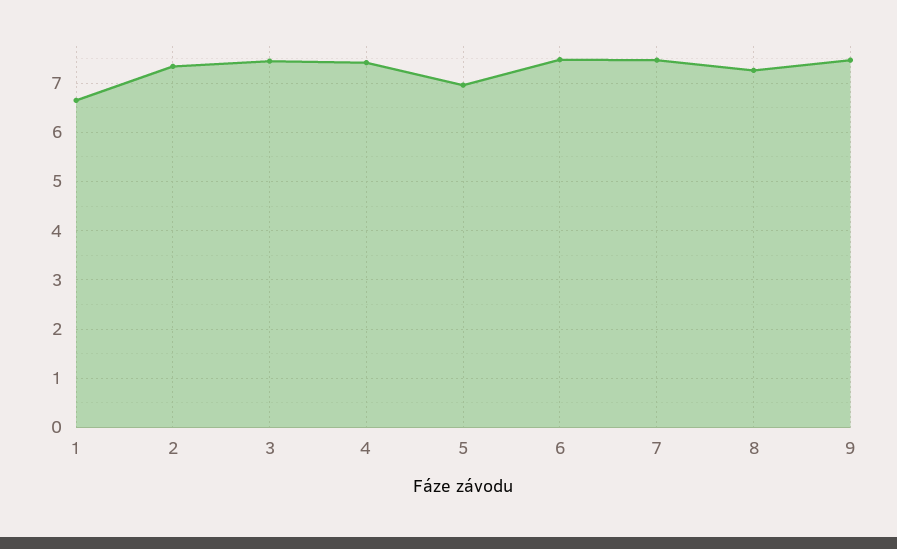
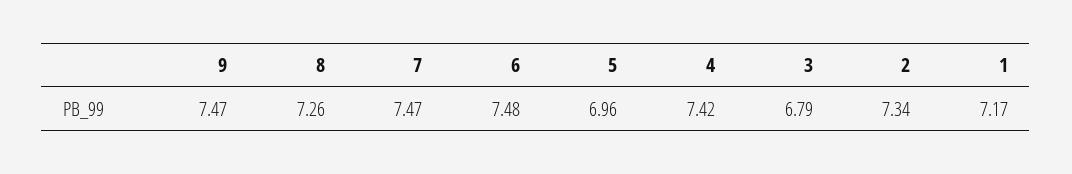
1: 6.6 -> 7.17
3: 7.4 -> 6.79

